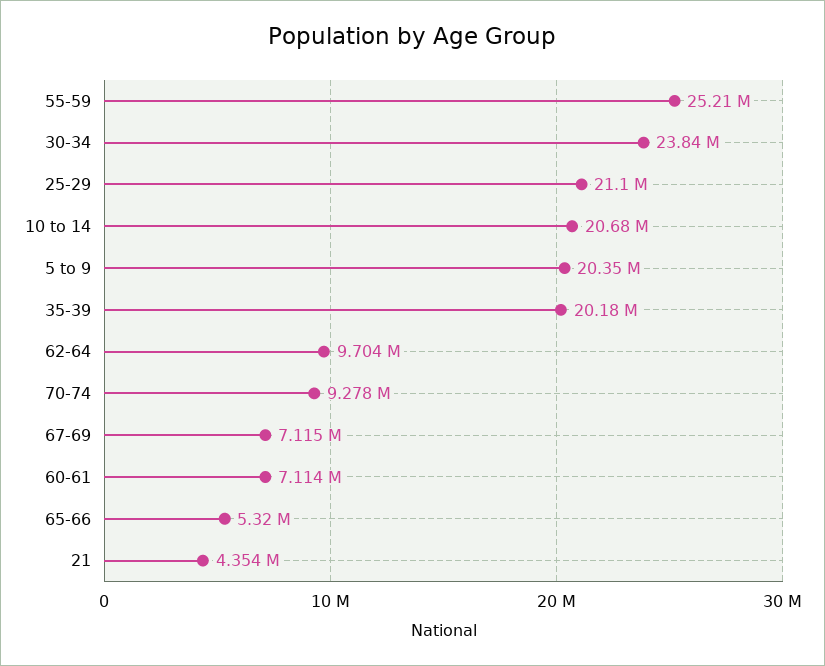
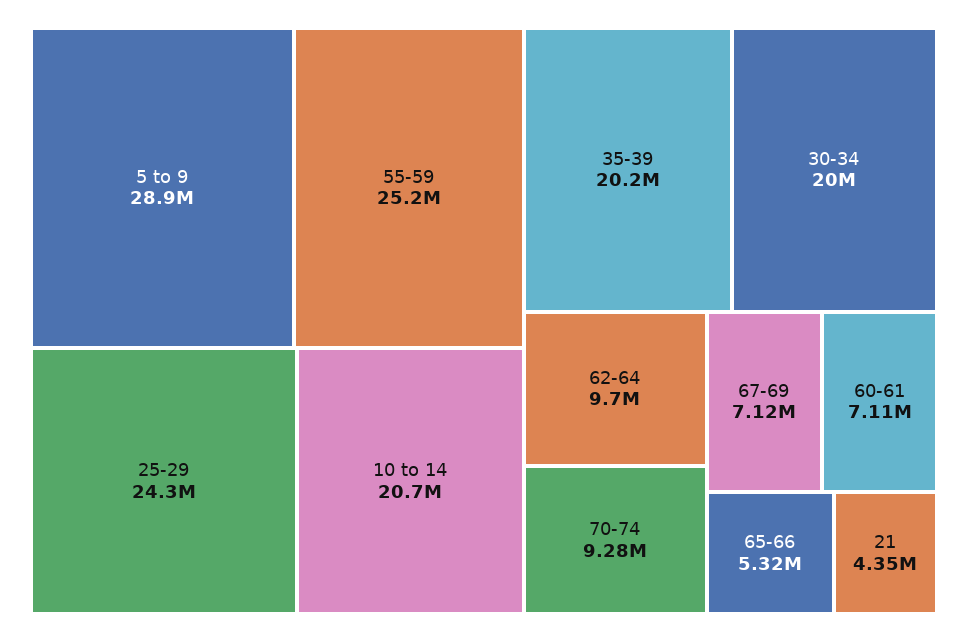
30-34: 23840000 -> 20000000
25-29: 21100000 -> 24300000
5 to 9: 20350000 -> 28900000

